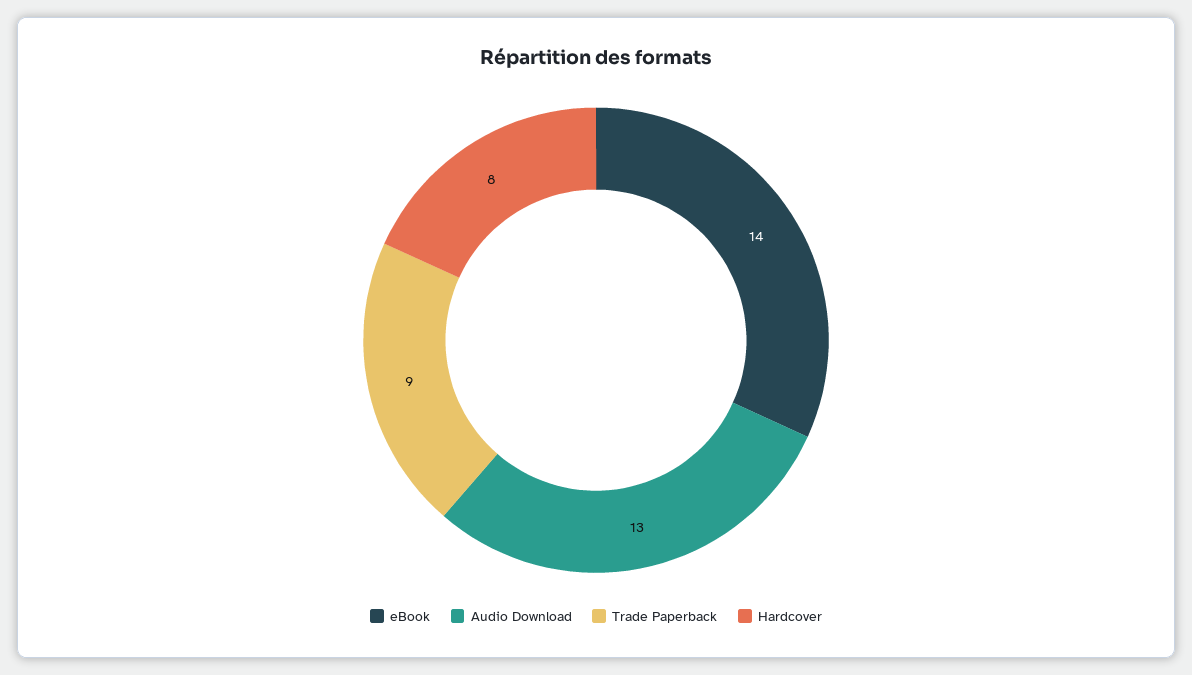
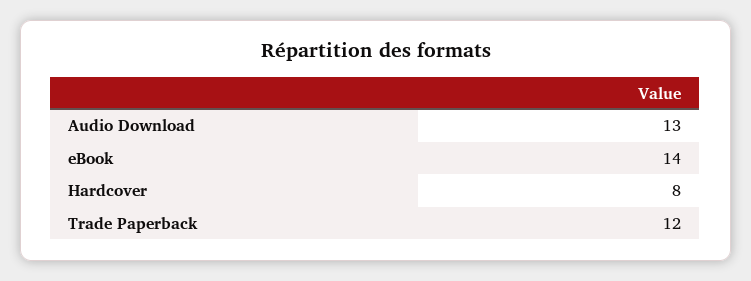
Trade Paperback: 9 -> 12

